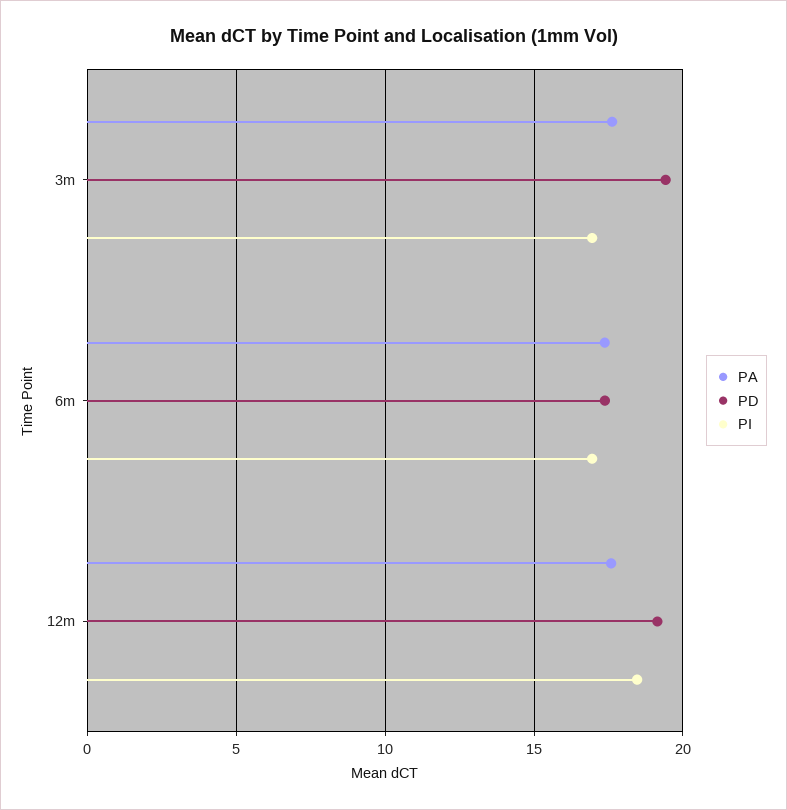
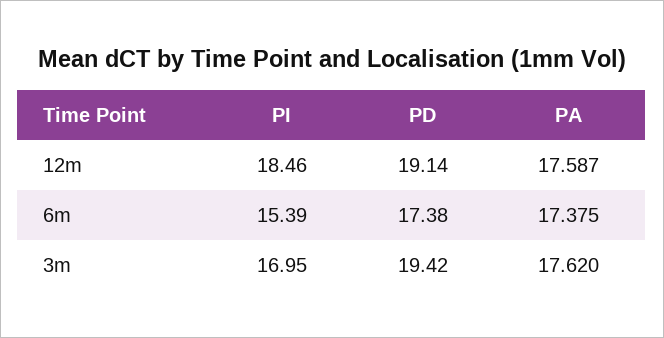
PI, 6m: 17 -> 15.39

